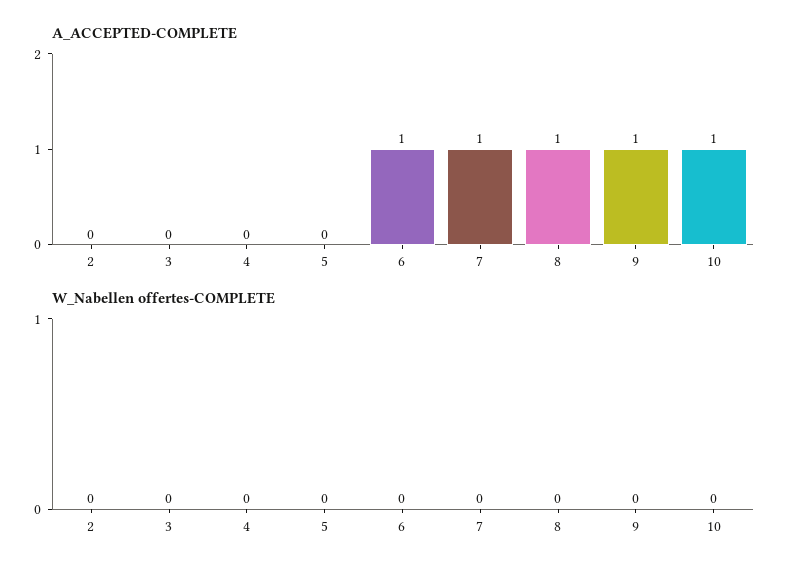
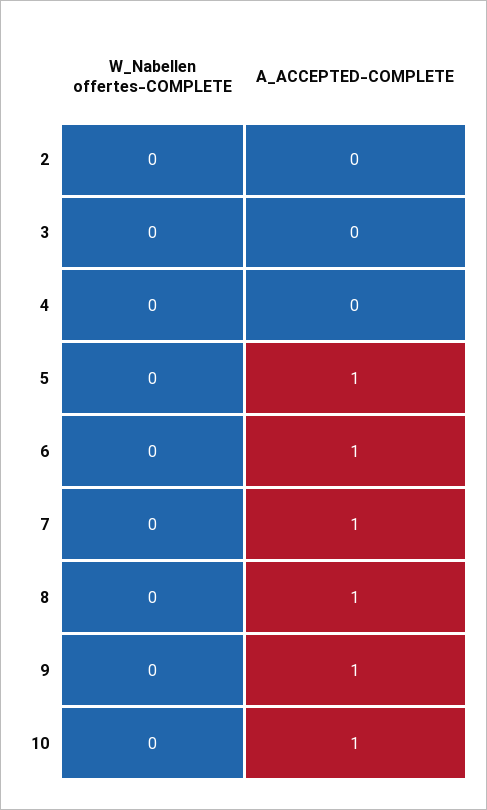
A_ACCEPTED-COMPLETE, 5: 0 -> 1

